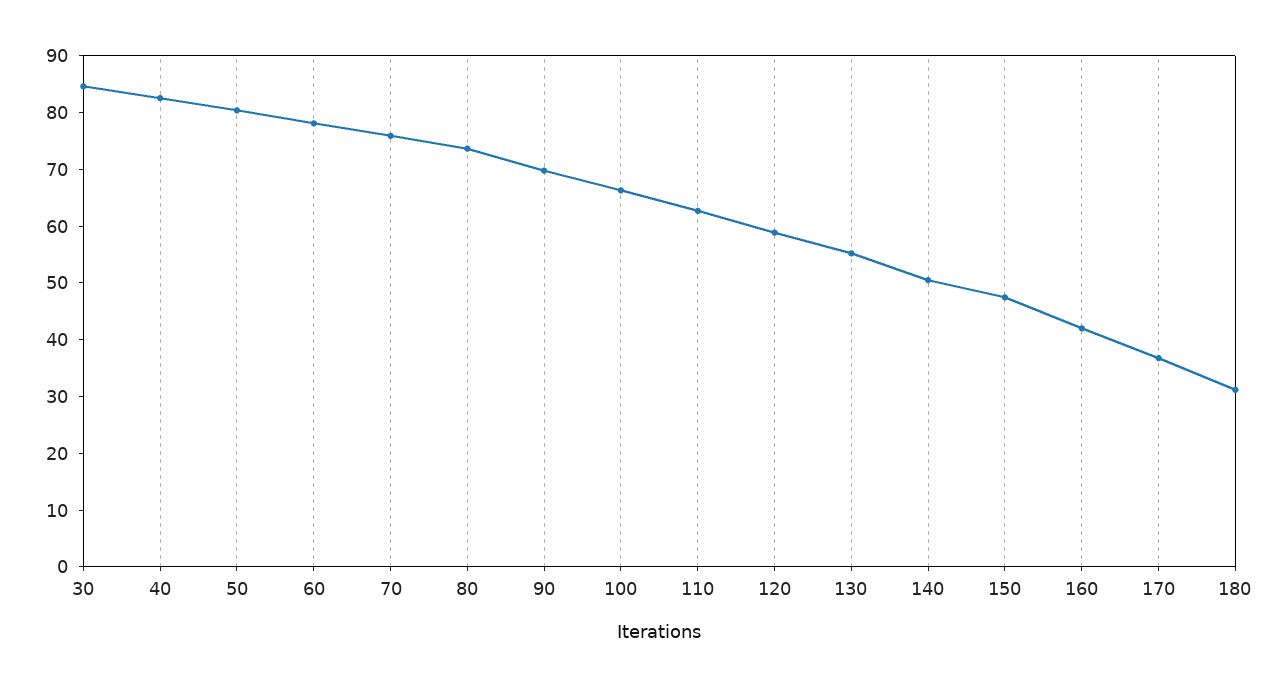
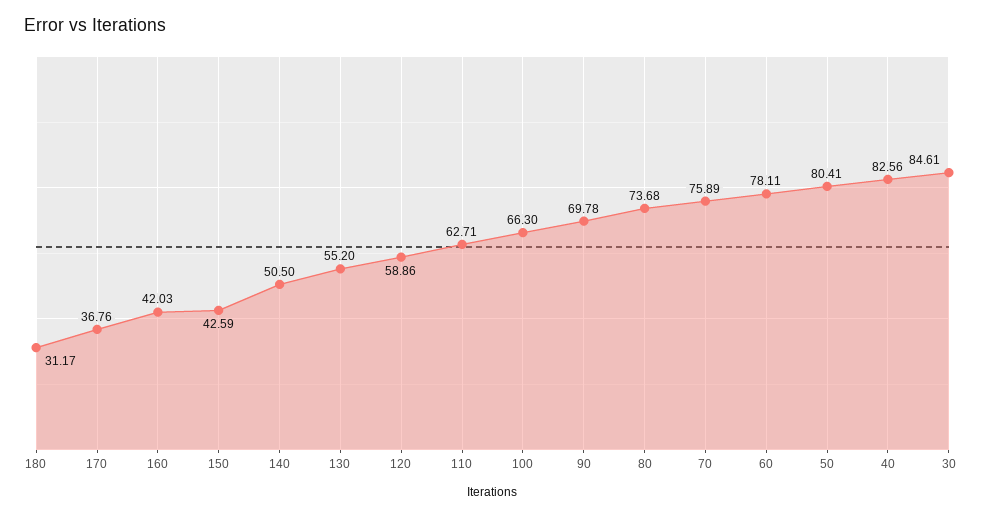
150: 48 -> 42.59

